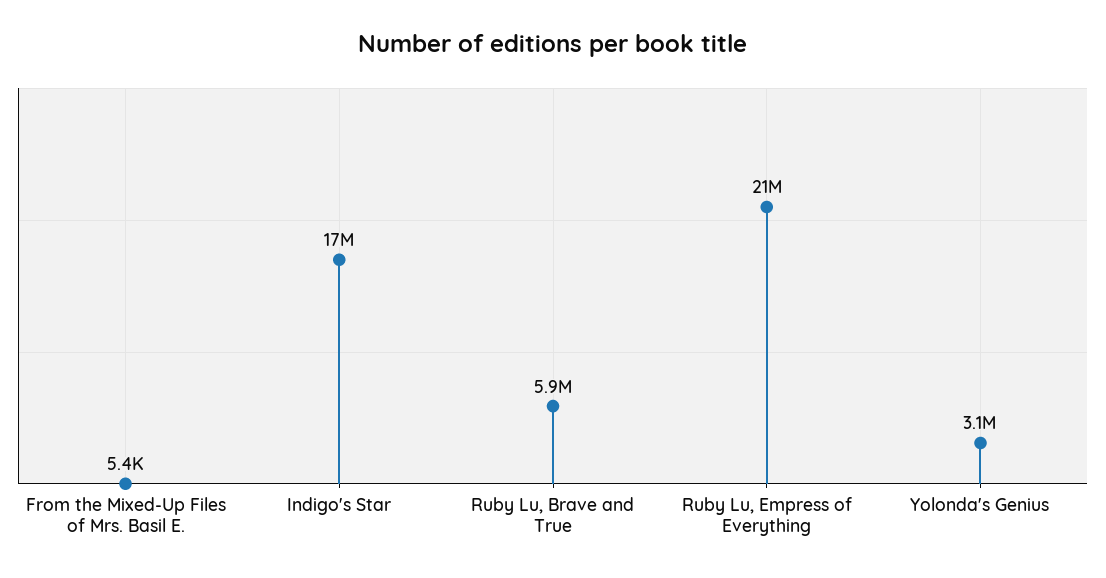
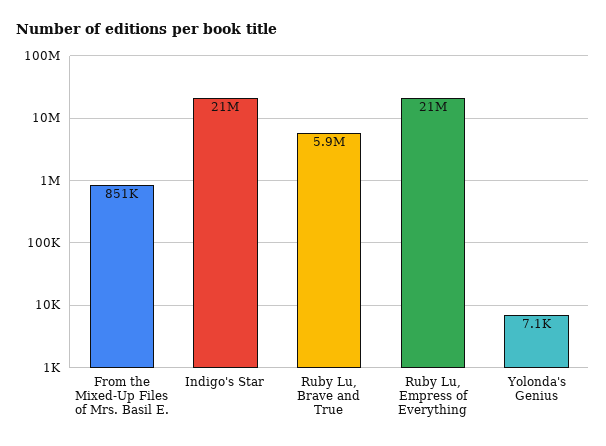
From the Mixed-Up Files of Mrs. Basil E.: 5400 -> 851000
Indigo's Star: 17000000 -> 21000000
Yolonda's Genius: 3100000 -> 7100

